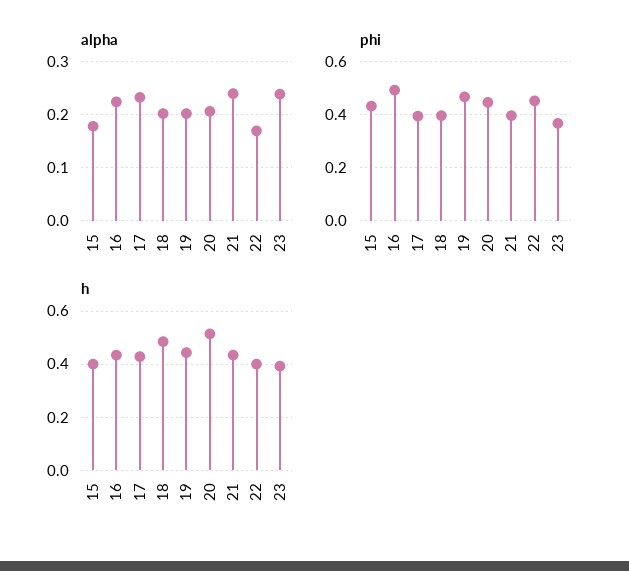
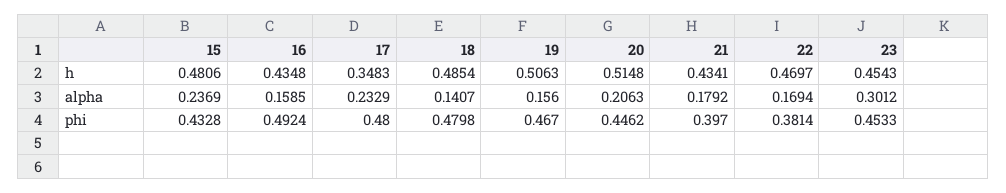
alpha, 15: 0.18 -> 0.2369
alpha, 16: 0.22 -> 0.1585
alpha, 18: 0.2 -> 0.1407
alpha, 19: 0.2 -> 0.156
alpha, 21: 0.24 -> 0.1792
alpha, 23: 0.24 -> 0.3012
phi, 17: 0.4 -> 0.48
phi, 18: 0.4 -> 0.4798
phi, 22: 0.45 -> 0.3814
phi, 23: 0.375 -> 0.4533
h, 15: 0.4 -> 0.4806
h, 17: 0.425 -> 0.3483
h, 19: 0.45 -> 0.5063
h, 22: 0.4 -> 0.4697
h, 23: 0.4 -> 0.4543

